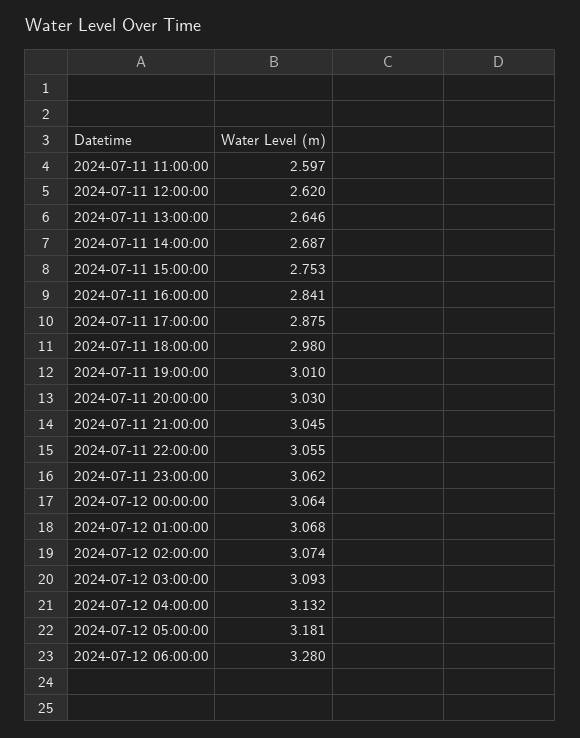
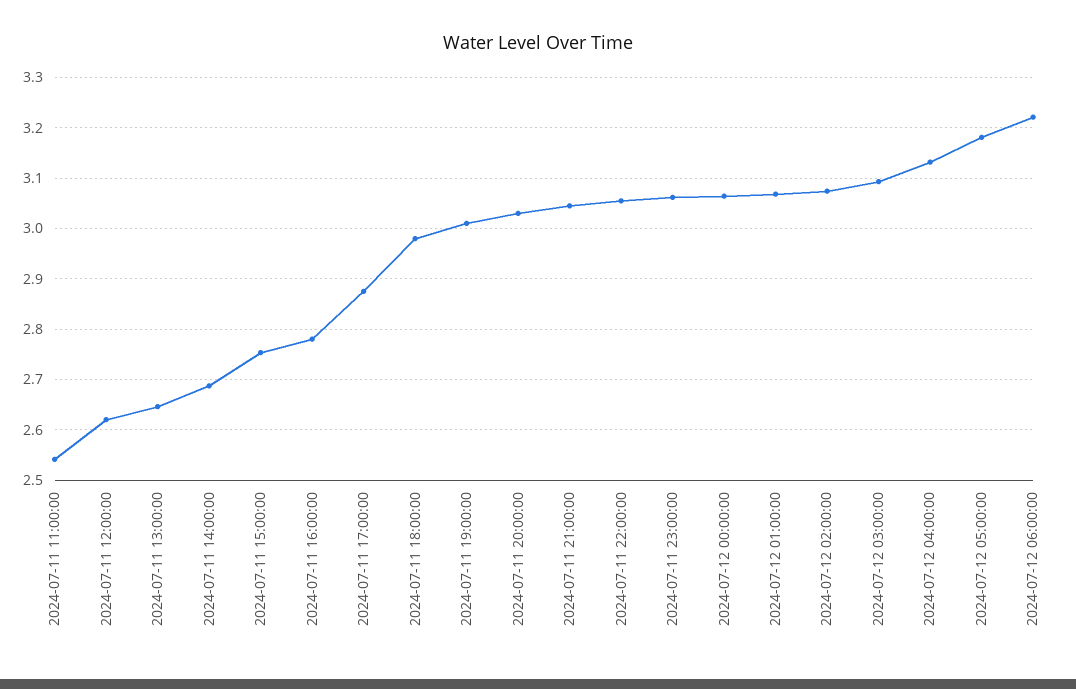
2024-07-11 11:00:00: 2.597 -> 2.54
2024-07-11 16:00:00: 2.841 -> 2.78
2024-07-12 06:00:00: 3.28 -> 3.22

